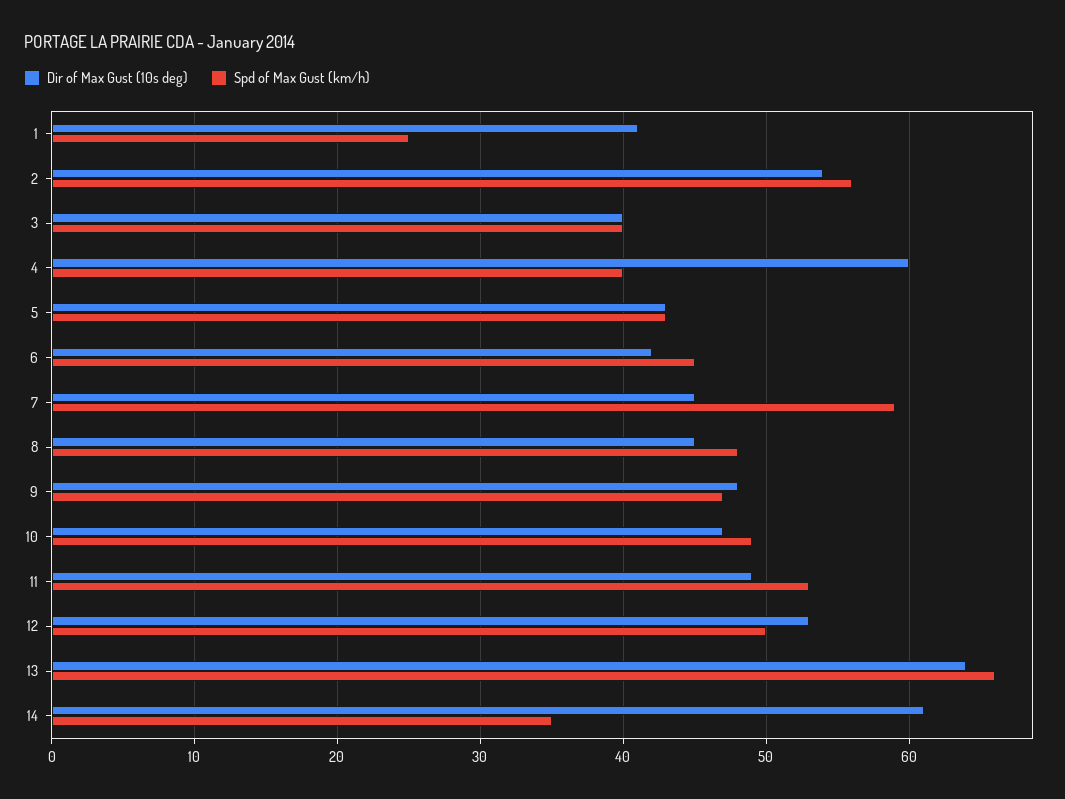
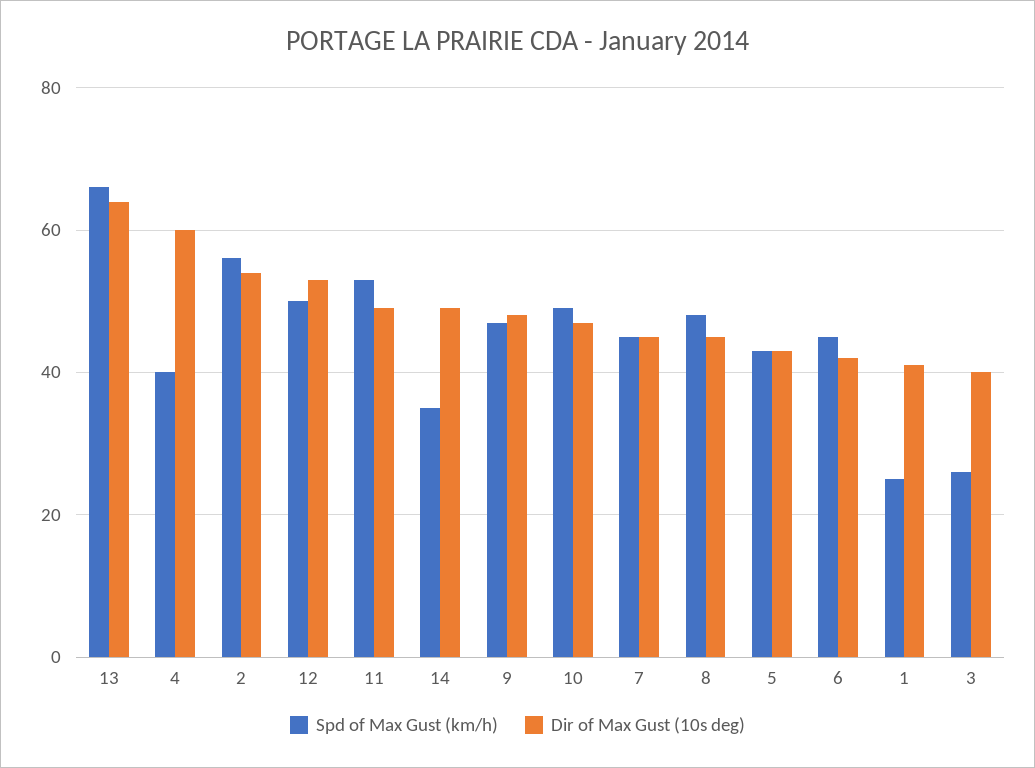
Spd of Max Gust (km/h), 3: 40 -> 25
Spd of Max Gust (km/h), 7: 59 -> 45
Dir of Max Gust (10s deg), 14: 61 -> 50

